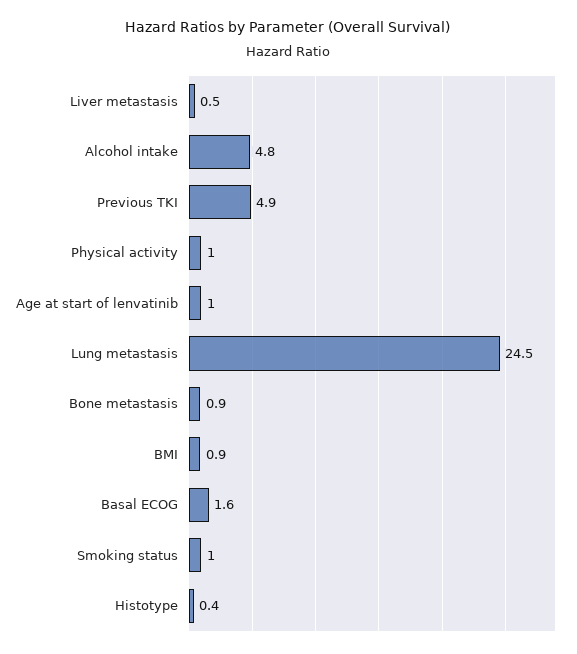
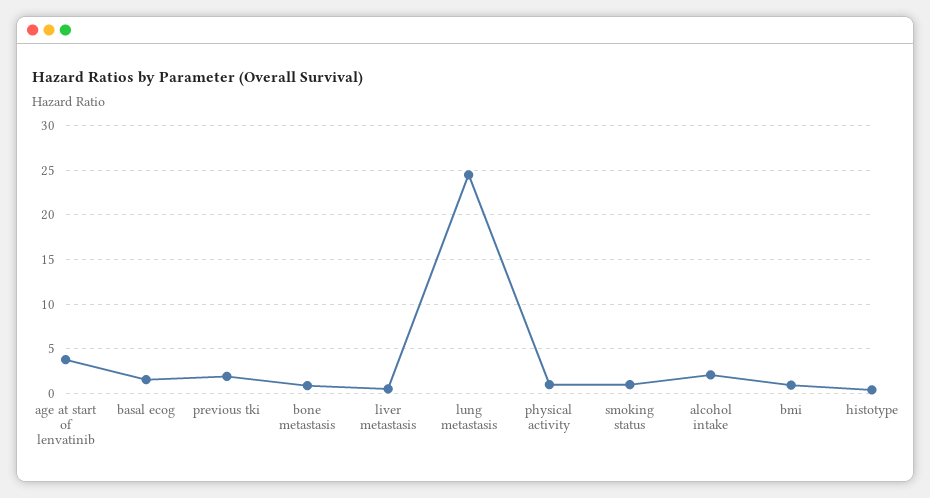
Alcohol intake: 4.8 -> 2
Previous TKI: 4.9 -> 2
Age at start of lenvatinib: 1 -> 4

